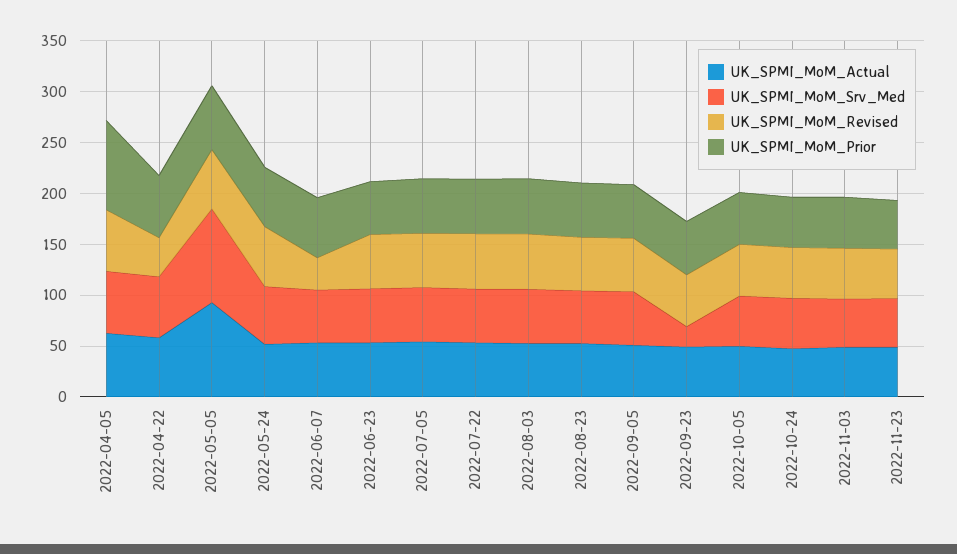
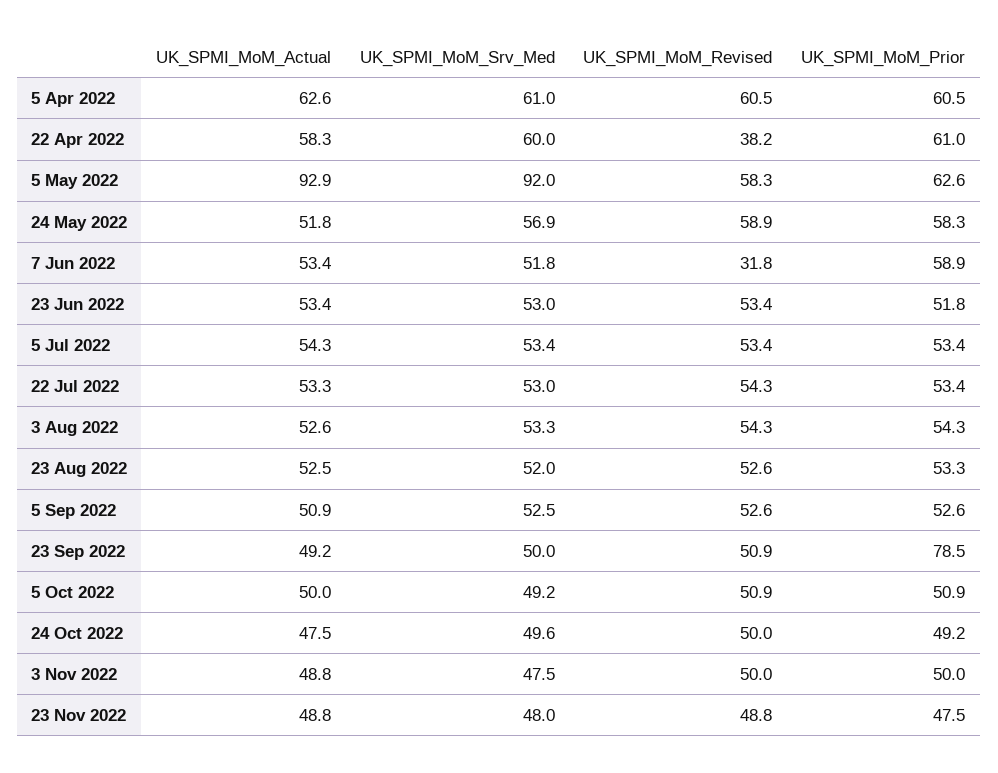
UK_SPMI_MoM_Prior, 2022-04-05: 90 -> 60.5
UK_SPMI_MoM_Srv_Med, 2022-09-23: 20 -> 50
UK_SPMI_MoM_Prior, 2022-09-23: 50 -> 78.5

